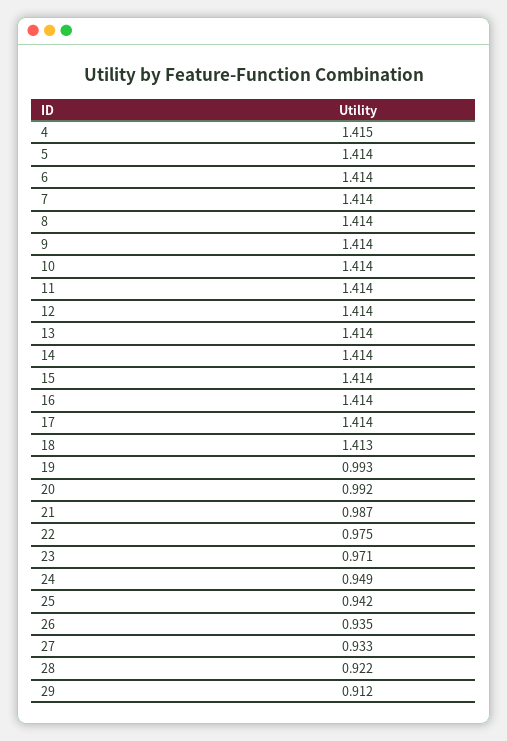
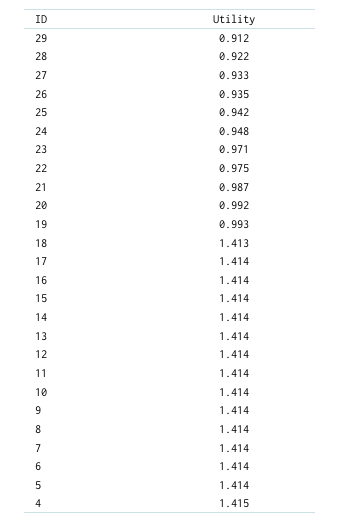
24: 0.949 -> 0.948

